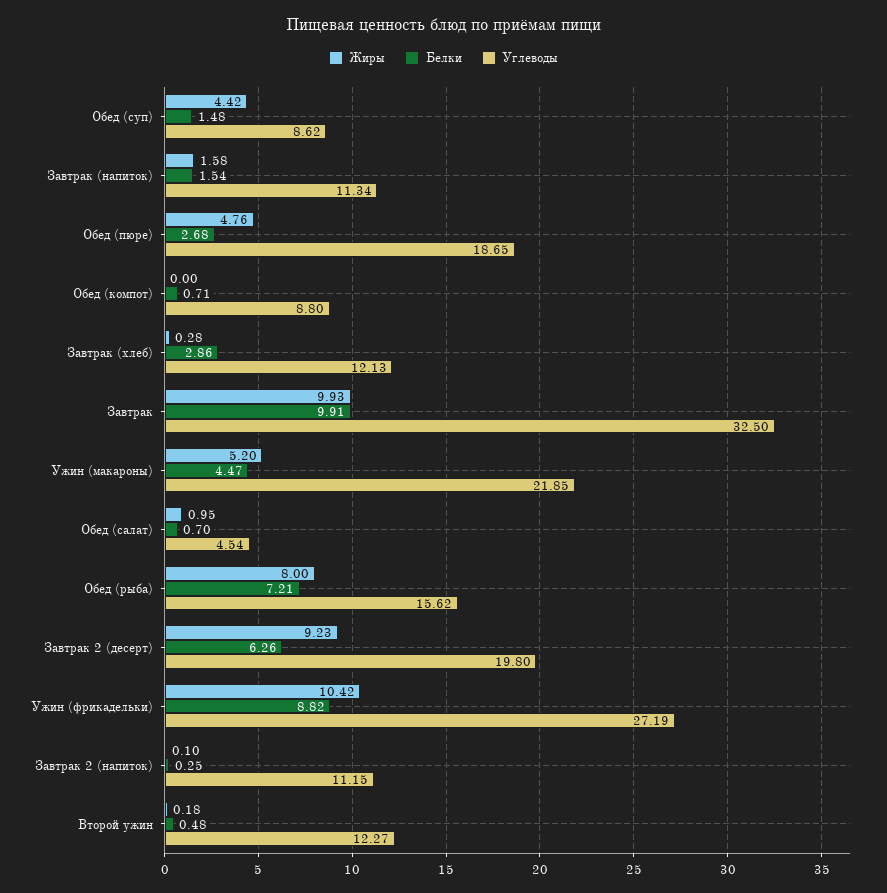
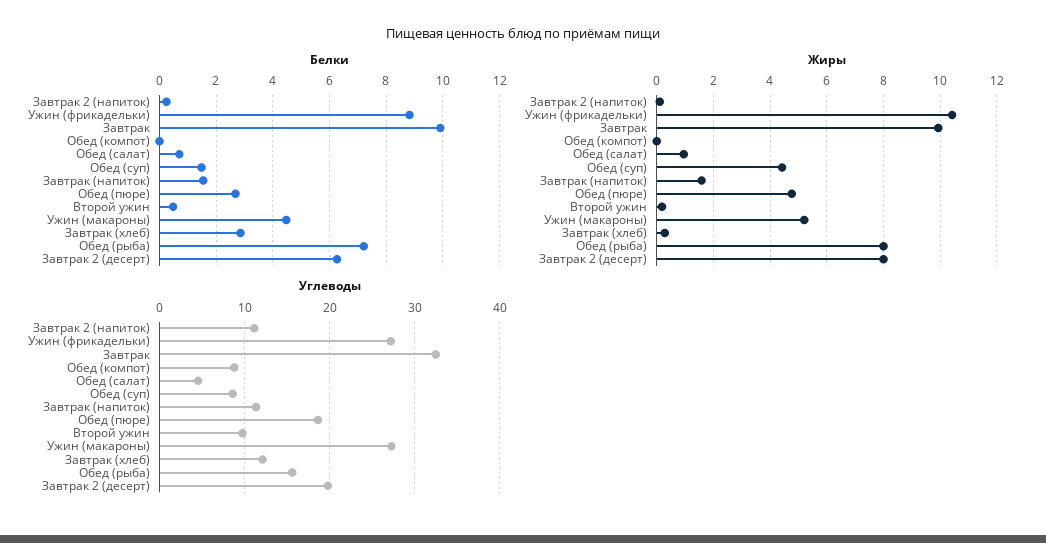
Белки, Обед (компот): 0.71 -> 0
Углеводы, Ужин (макароны): 21.85 -> 27
Жиры, Завтрак 2 (десерт): 9.23 -> 8
Углеводы, Второй ужин: 12.27 -> 10

